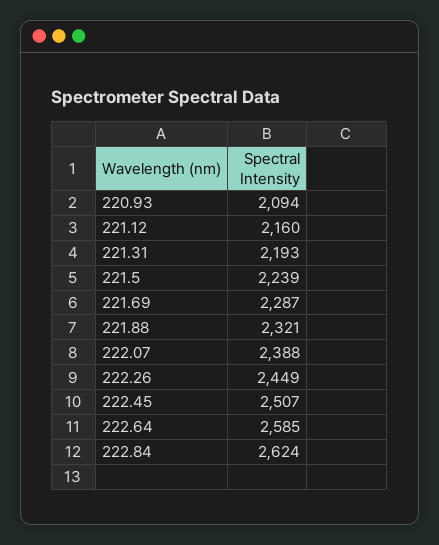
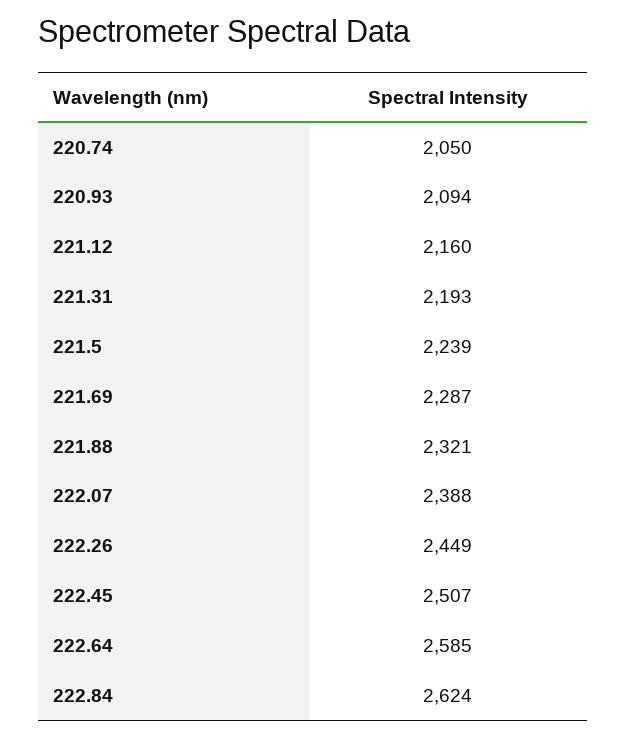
220.74: none -> 2050

